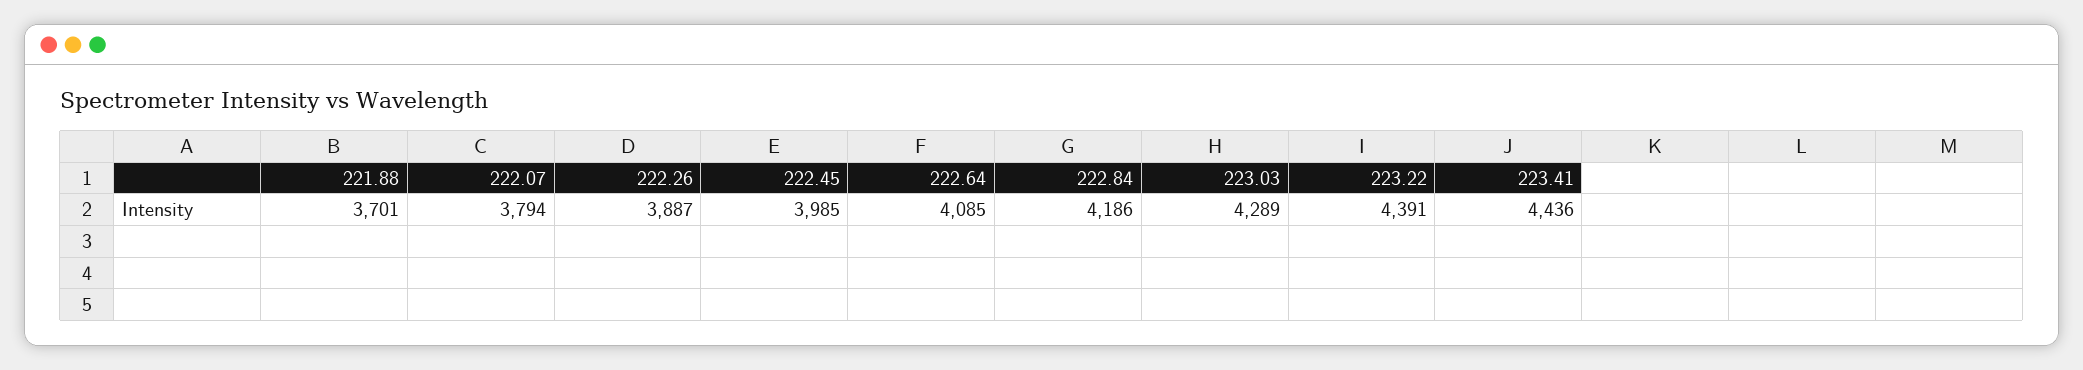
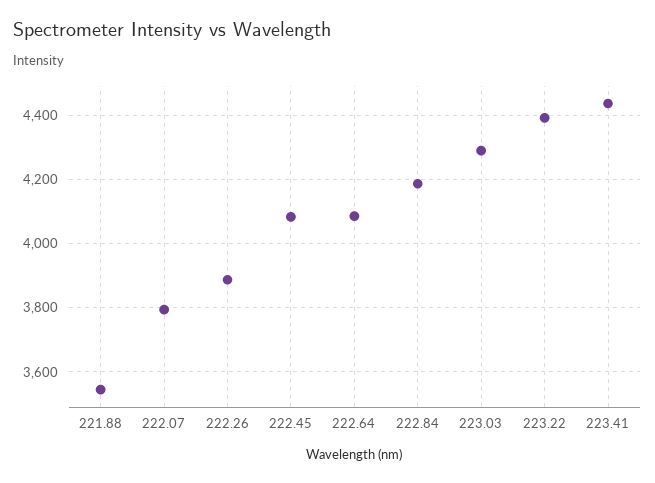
221.88: 3701 -> 3540
222.45: 3985 -> 4080

